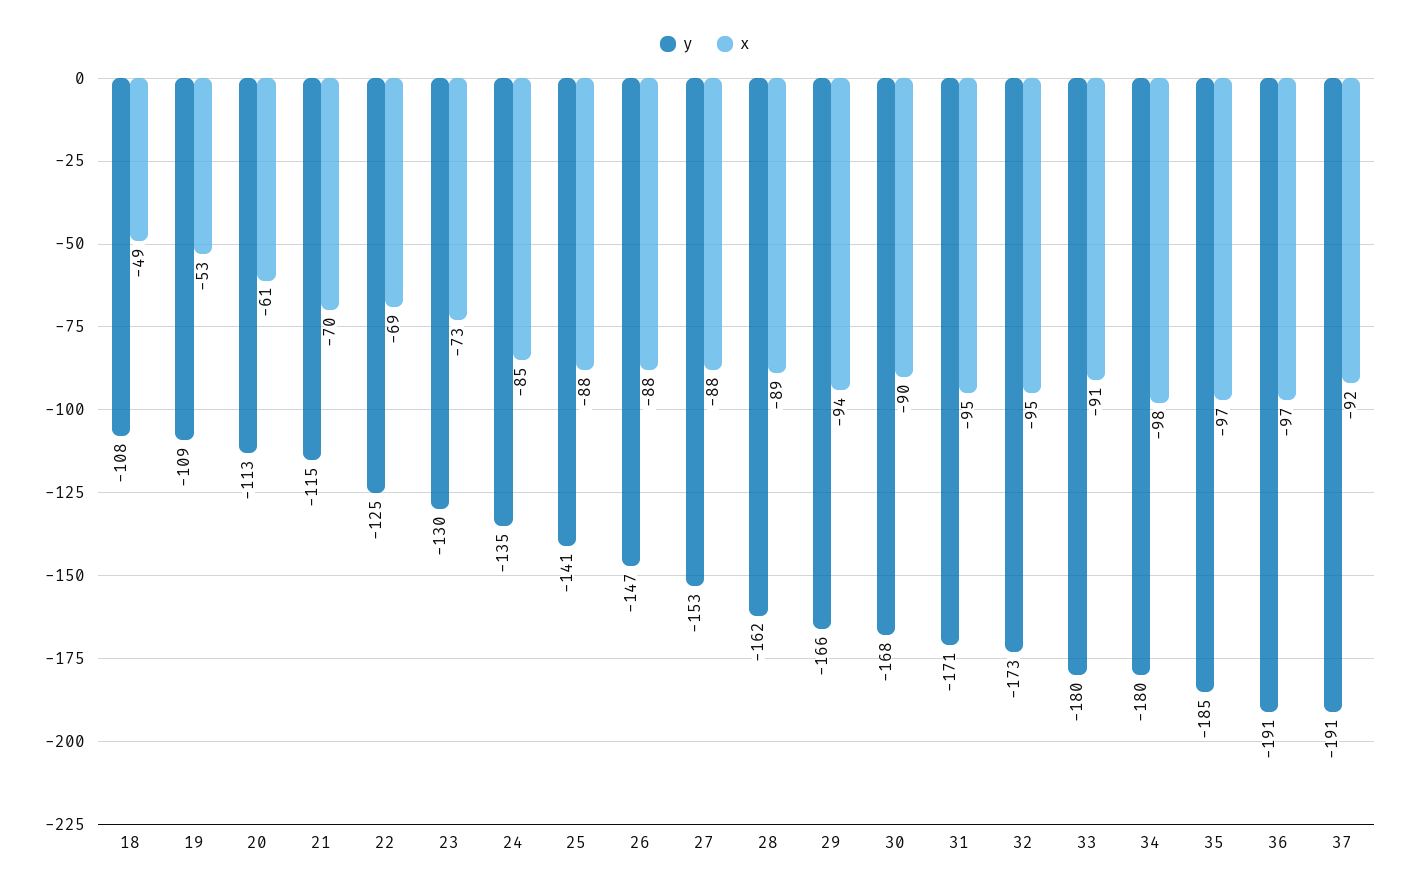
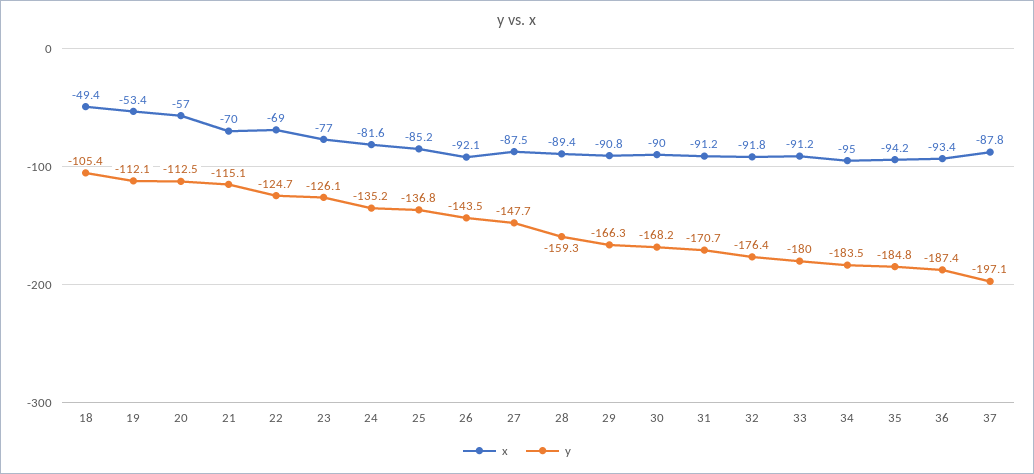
y, 18: -108 -> -105.4
y, 19: -109 -> -112.1
x, 20: -61 -> -57
y, 23: -130 -> -126.1
x, 23: -73 -> -77
x, 24: -85 -> -81.6
y, 25: -141 -> -136.8
x, 25: -88 -> -85.2
y, 26: -147 -> -143.5
x, 26: -88 -> -92.1
y, 27: -153 -> -147.7
y, 28: -162 -> -159.3
x, 29: -94 -> -90.8
x, 31: -95 -> -91.2
y, 32: -173 -> -176.4
x, 32: -95 -> -91.8
y, 34: -180 -> -183.5
x, 34: -98 -> -95
x, 35: -97 -> -94.2
y, 36: -191 -> -187.4
x, 36: -97 -> -93.4
y, 37: -191 -> -197.1
x, 37: -92 -> -87.8

